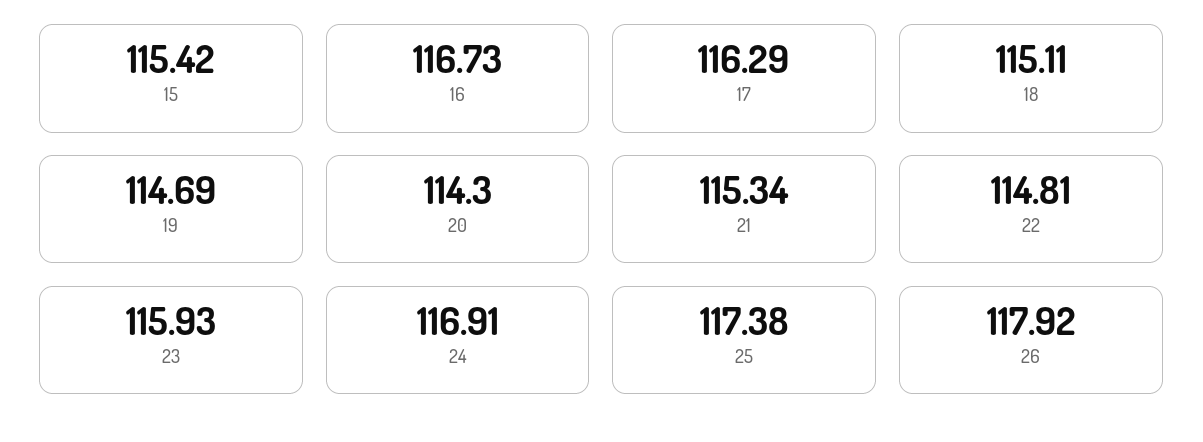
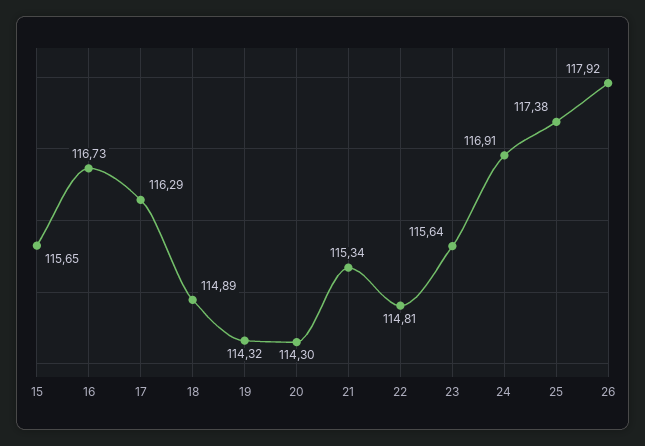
15: 115.42 -> 115.65
18: 115.11 -> 114.89
19: 114.69 -> 114.32
23: 115.93 -> 115.64

